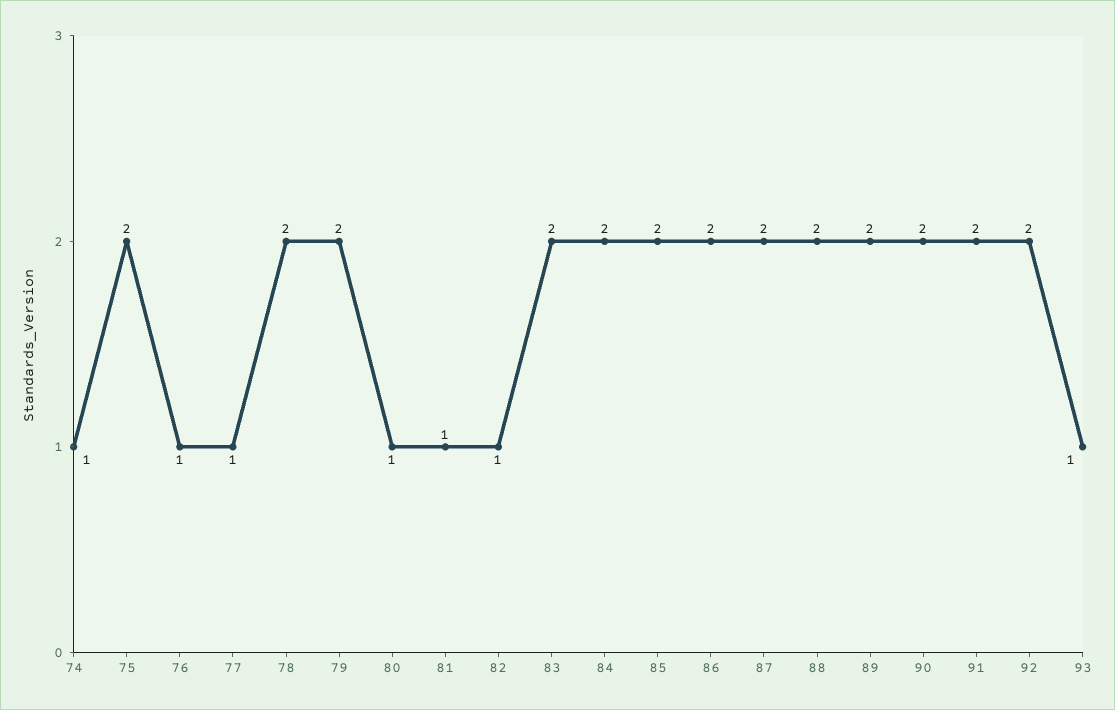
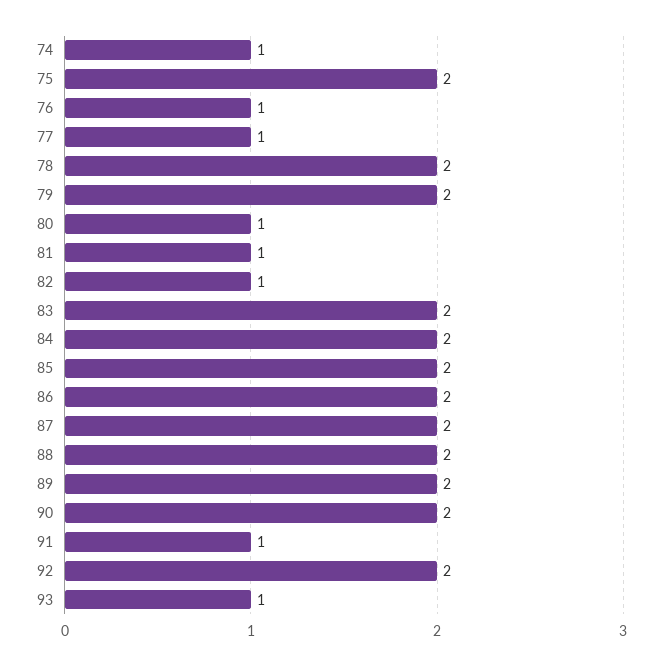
91: 2 -> 1

